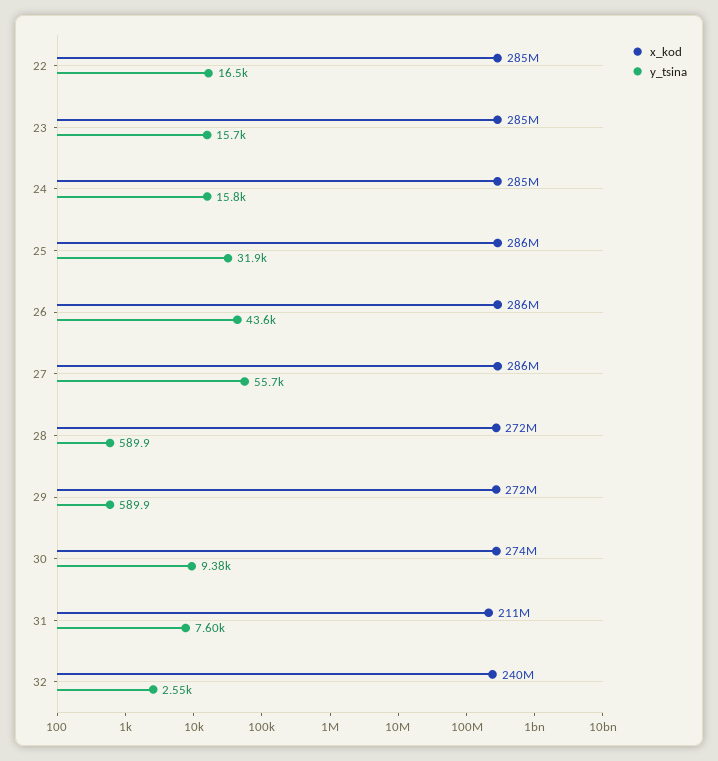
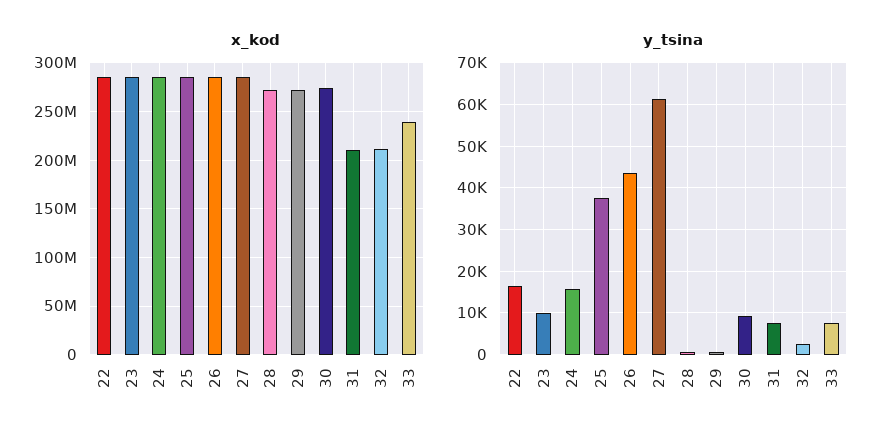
y_tsina, 23: 15700 -> 10000
y_tsina, 25: 31900 -> 38000
y_tsina, 27: 55700 -> 62000
x_kod, 32: 240000000 -> 210000000
x_kod, 33: none -> 240000000
y_tsina, 33: none -> 8000

